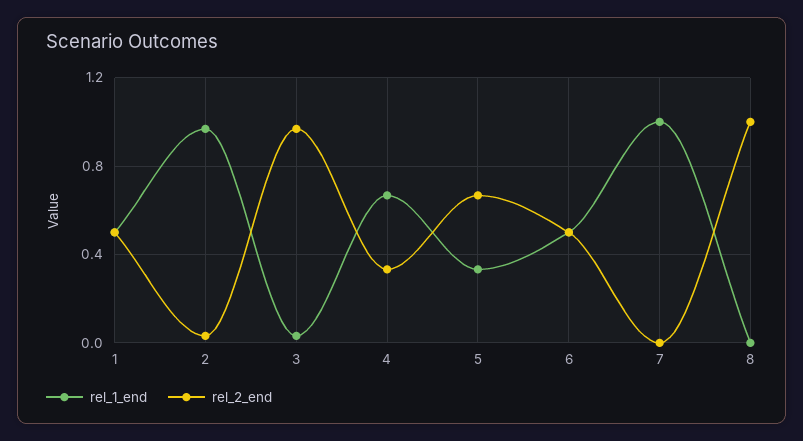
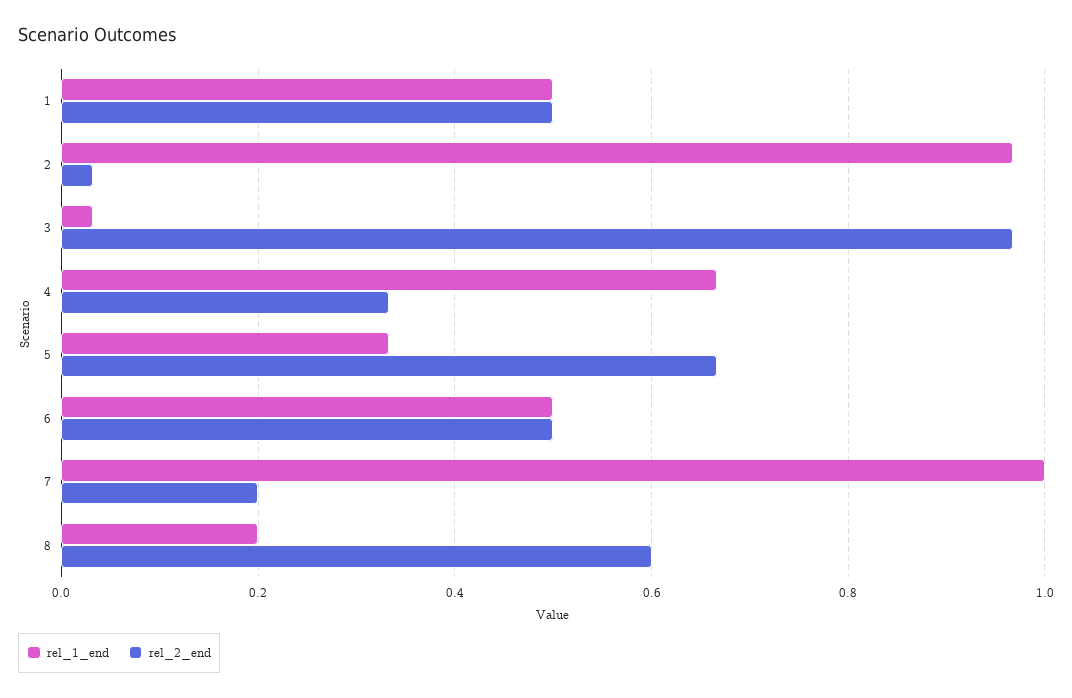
rel_2_end, 7: 0 -> 0.2
rel_1_end, 8: 0 -> 0.2
rel_2_end, 8: 1 -> 0.6

